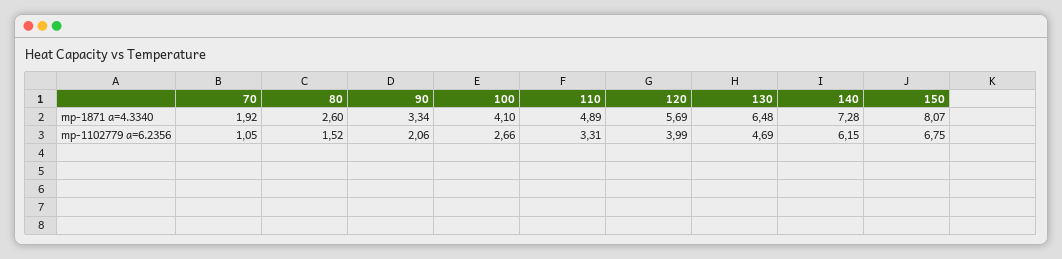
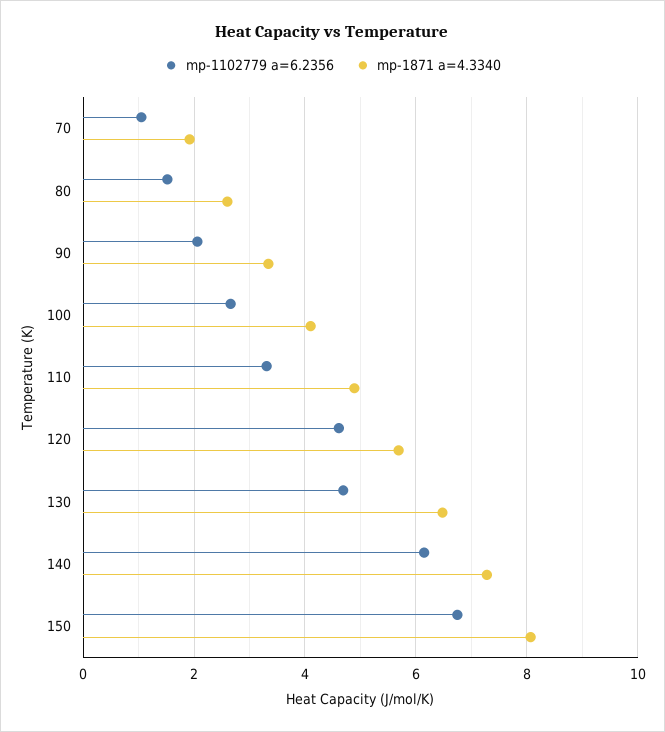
mp-1102779 a=6.2356, 120: 3.99 -> 4.6

